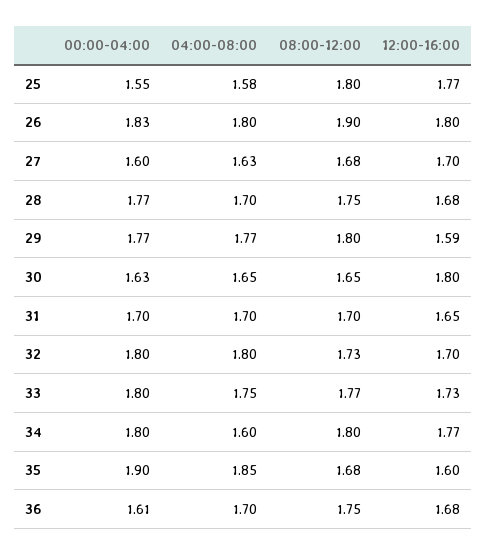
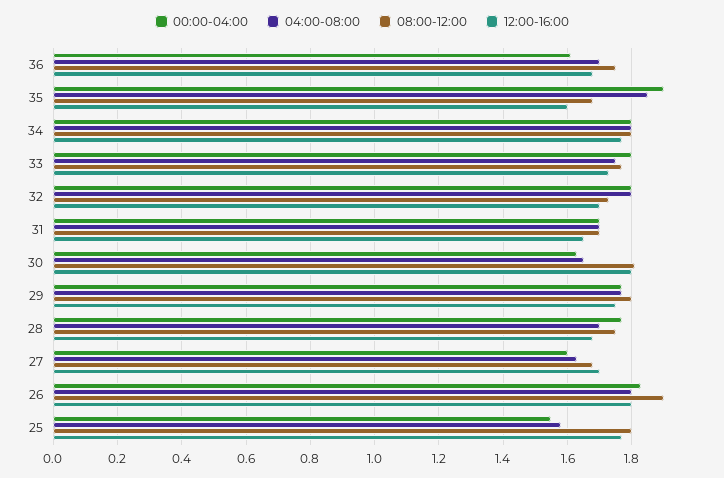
12:00-16:00, 29: 1.59 -> 1.75
08:00-12:00, 30: 1.65 -> 1.8
04:00-08:00, 34: 1.6 -> 1.8

